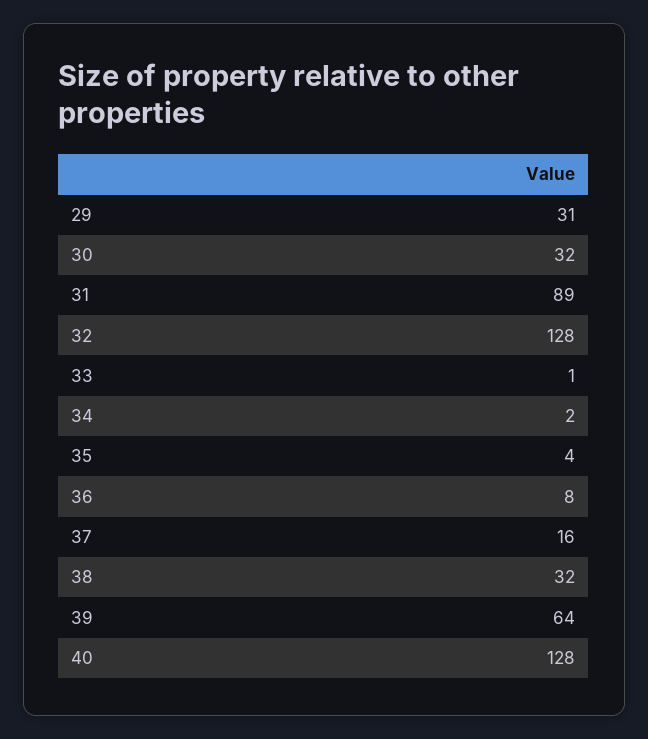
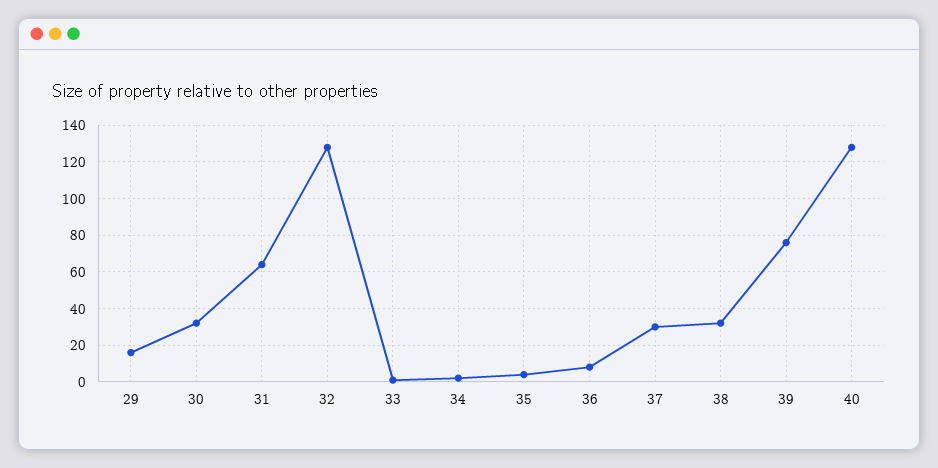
29: 31 -> 15
31: 89 -> 65
37: 16 -> 30
39: 64 -> 75

